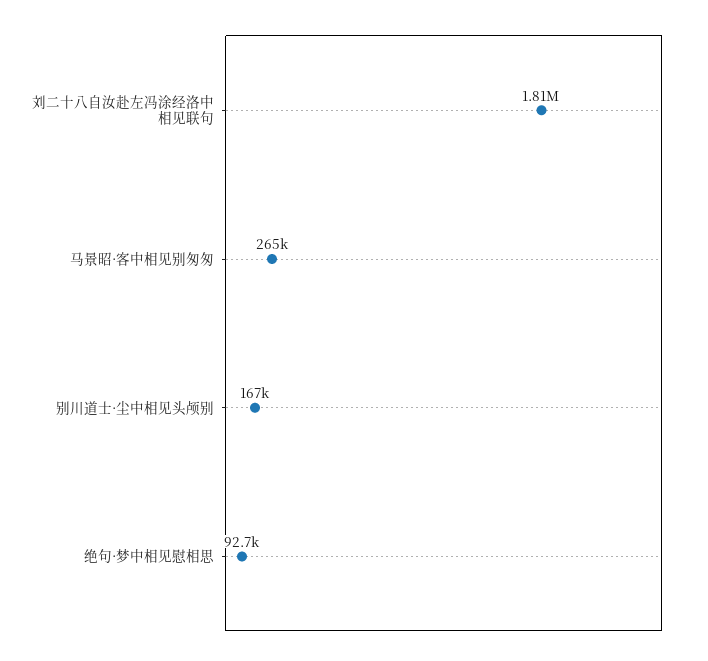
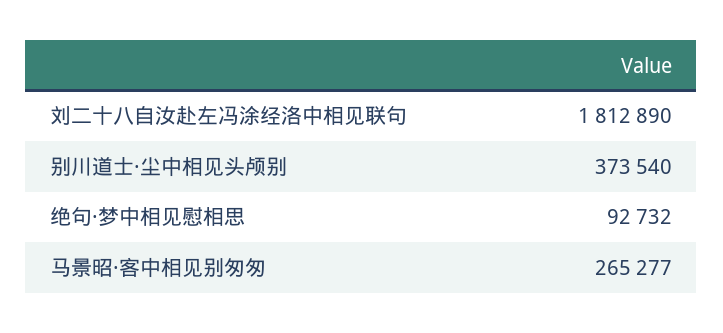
别川道士·尘中相见头颅别: 167000 -> 373540

